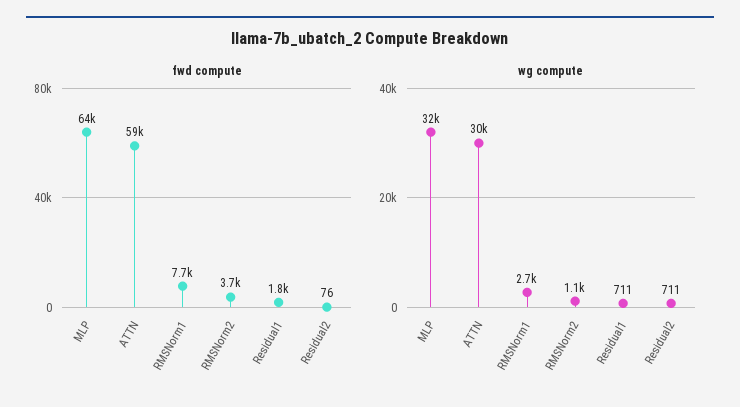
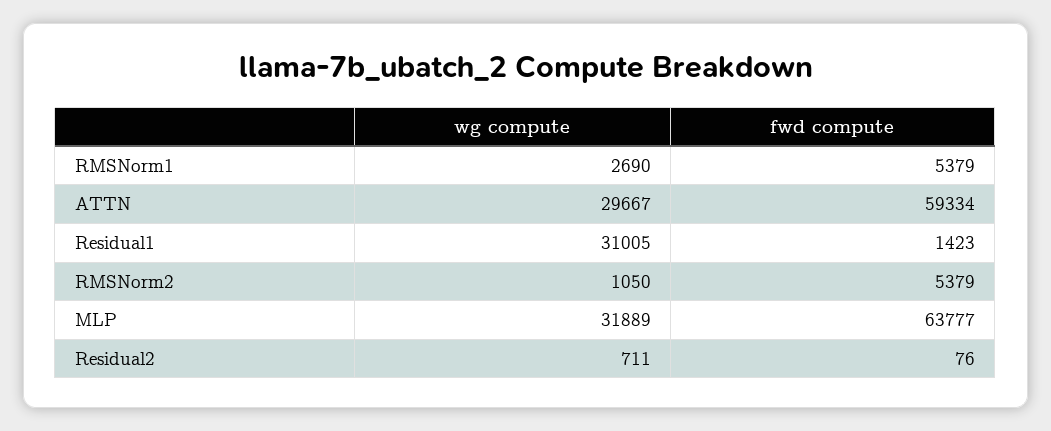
fwd compute, RMSNorm1: 7700 -> 5379
fwd compute, RMSNorm2: 3700 -> 5379
fwd compute, Residual1: 1800 -> 1423
wg compute, Residual1: 711 -> 31005

